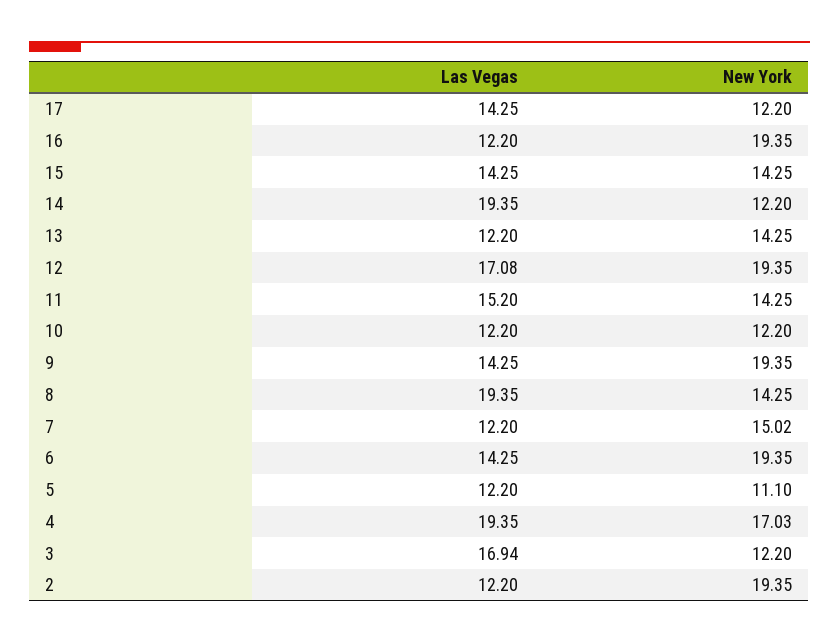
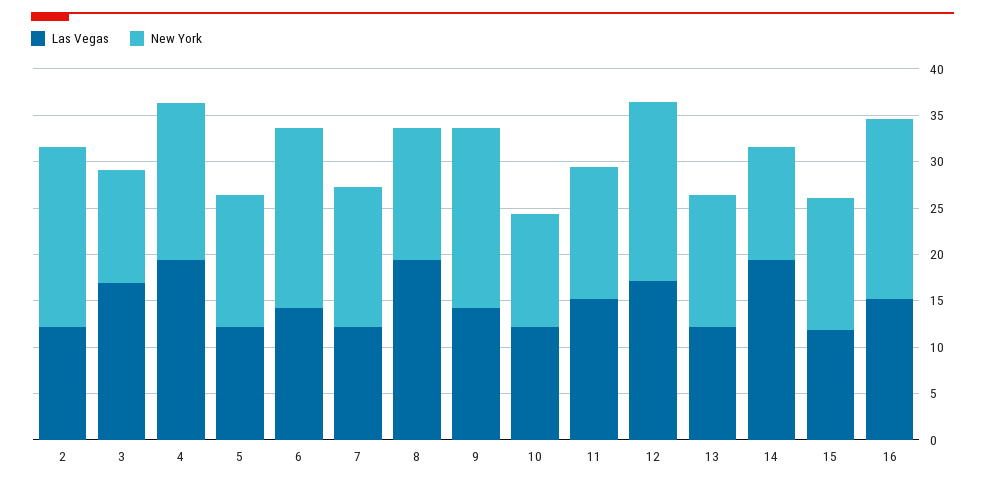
Las Vegas, 17: 14.25 -> none
New York, 17: 12.2 -> none
Las Vegas, 16: 12.2 -> 15
Las Vegas, 15: 14.25 -> 12
New York, 5: 11.1 -> 14

